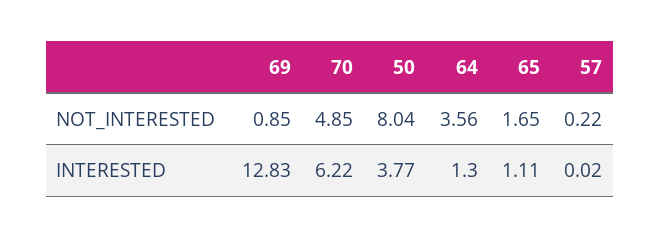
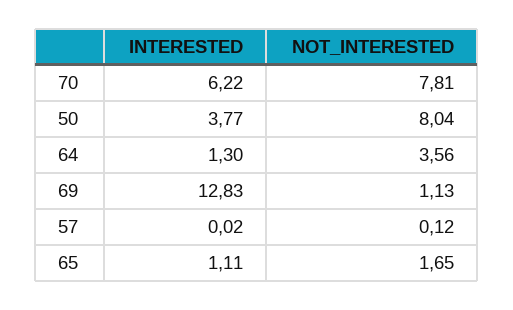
69, NOT_INTERESTED: 0.85 -> 1.13
70, NOT_INTERESTED: 4.85 -> 7.81
57, NOT_INTERESTED: 0.22 -> 0.12

